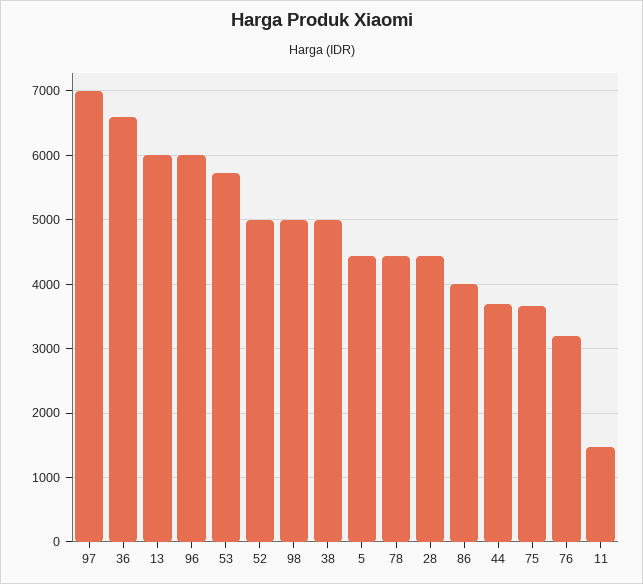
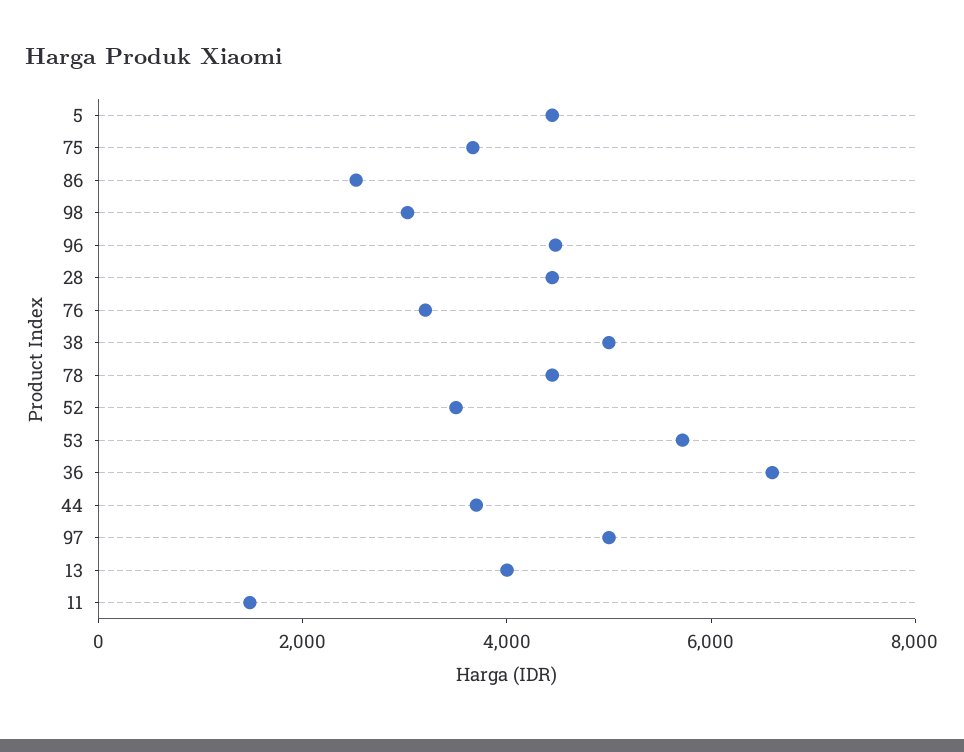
97: 7000 -> 5000
13: 6000 -> 4000
96: 6000 -> 4500
52: 5000 -> 3500
98: 5000 -> 3000
86: 4000 -> 2500

